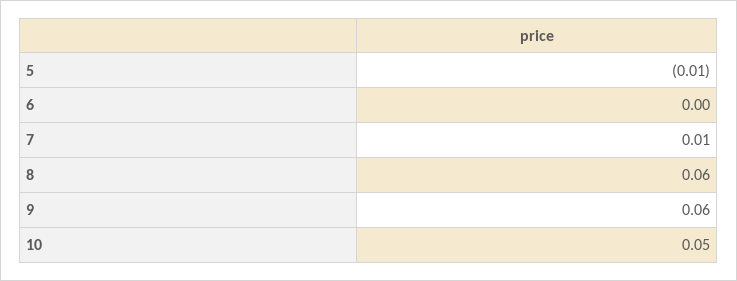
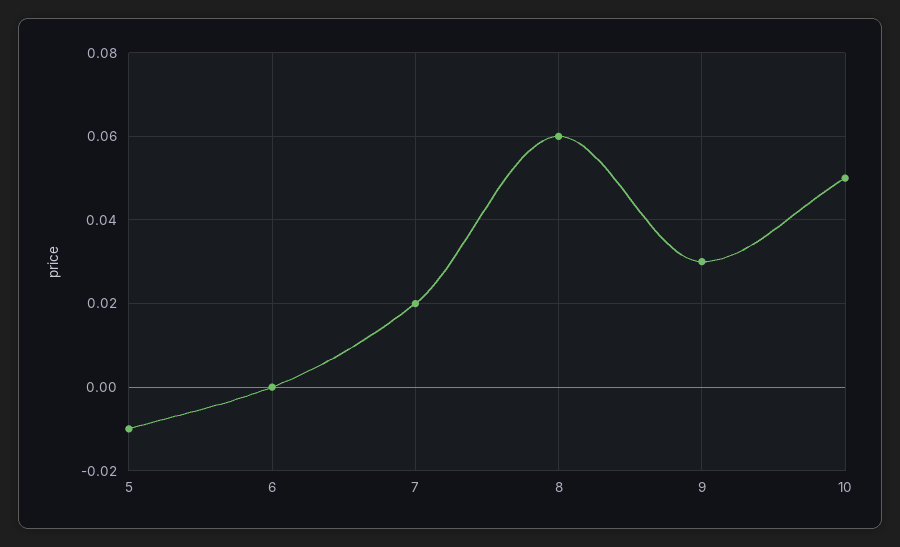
7: 0.01 -> 0.02
9: 0.06 -> 0.03

